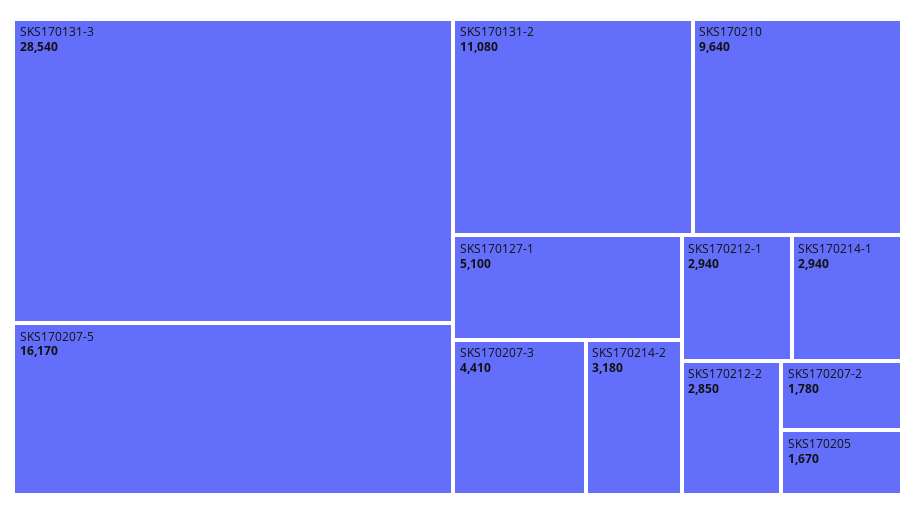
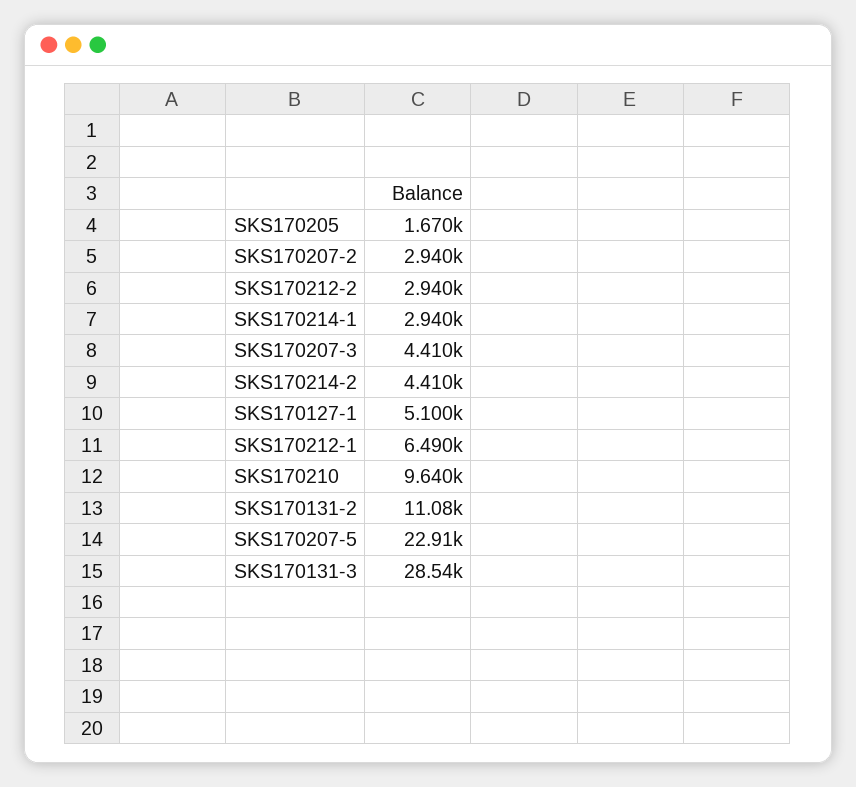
SKS170207-5: 16170 -> 22910
SKS170214-2: 3180 -> 4410
SKS170212-1: 2940 -> 6490
SKS170212-2: 2850 -> 2940
SKS170207-2: 1780 -> 2940

